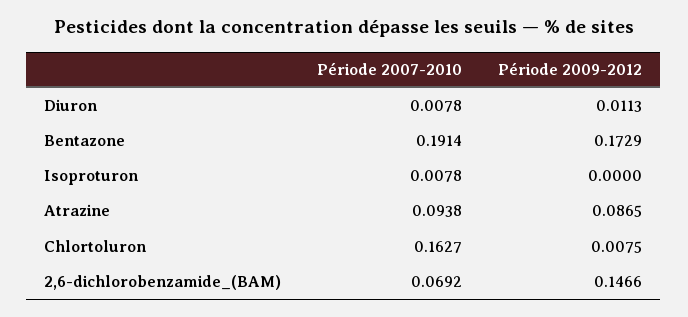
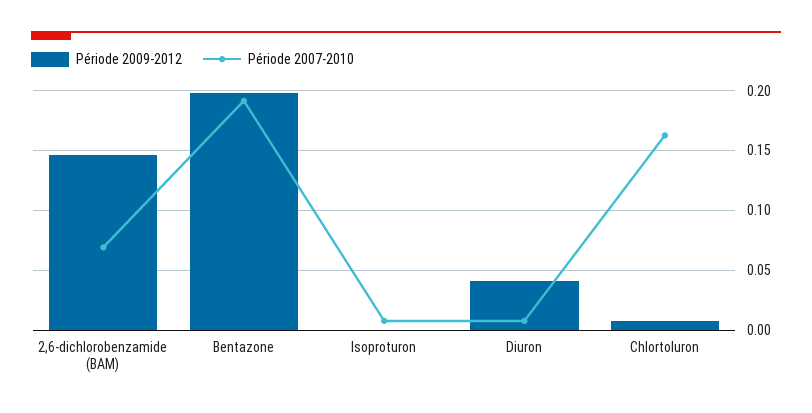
Période 2009-2012, Diuron: 0.0113 -> 0.04
Période 2009-2012, Bentazone: 0.1729 -> 0.2
Période 2007-2010, Atrazine: 0.0938 -> none
Période 2009-2012, Atrazine: 0.0865 -> none

